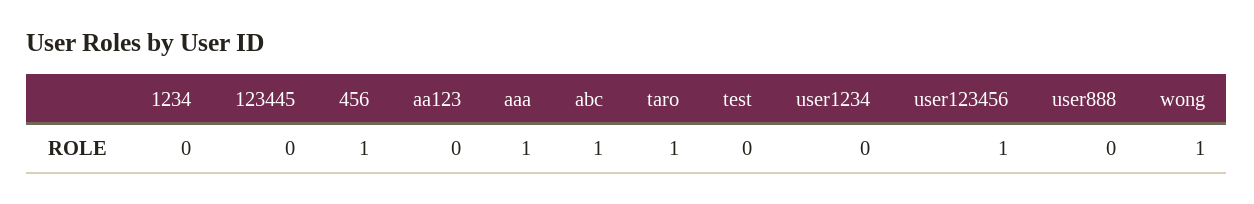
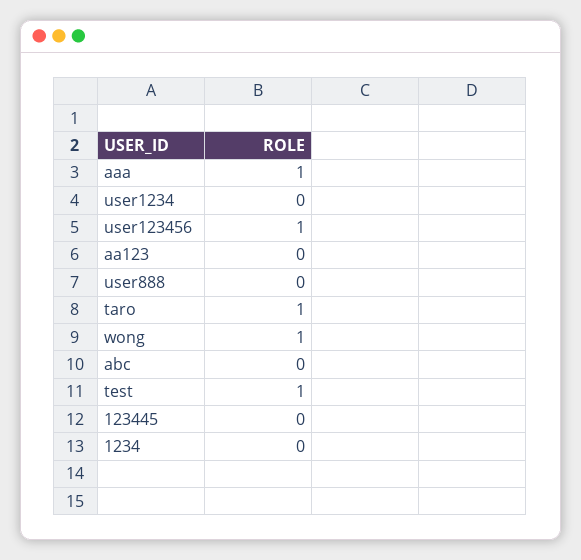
456: 1 -> none
abc: 1 -> 0
test: 0 -> 1

